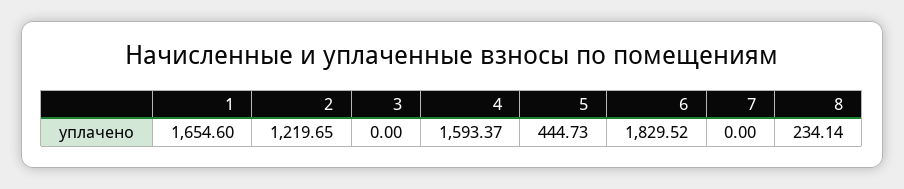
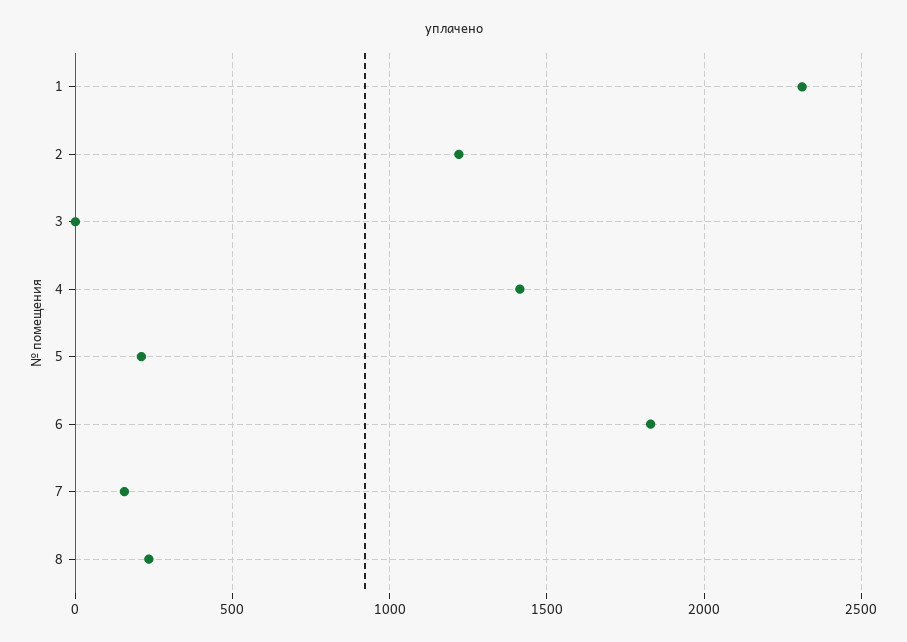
1: 1654.6 -> 2300
4: 1593.37 -> 1400
5: 444.73 -> 200
7: 0 -> 150

